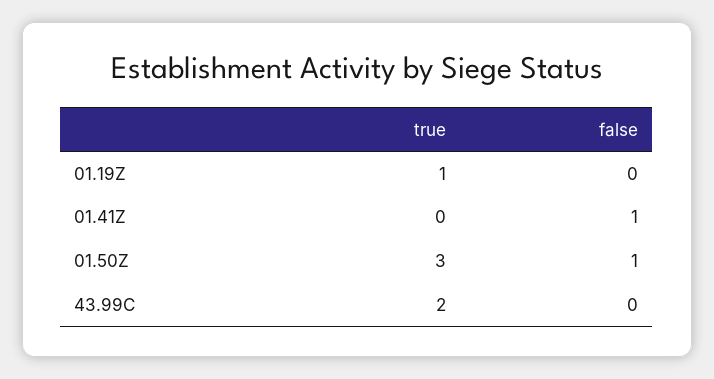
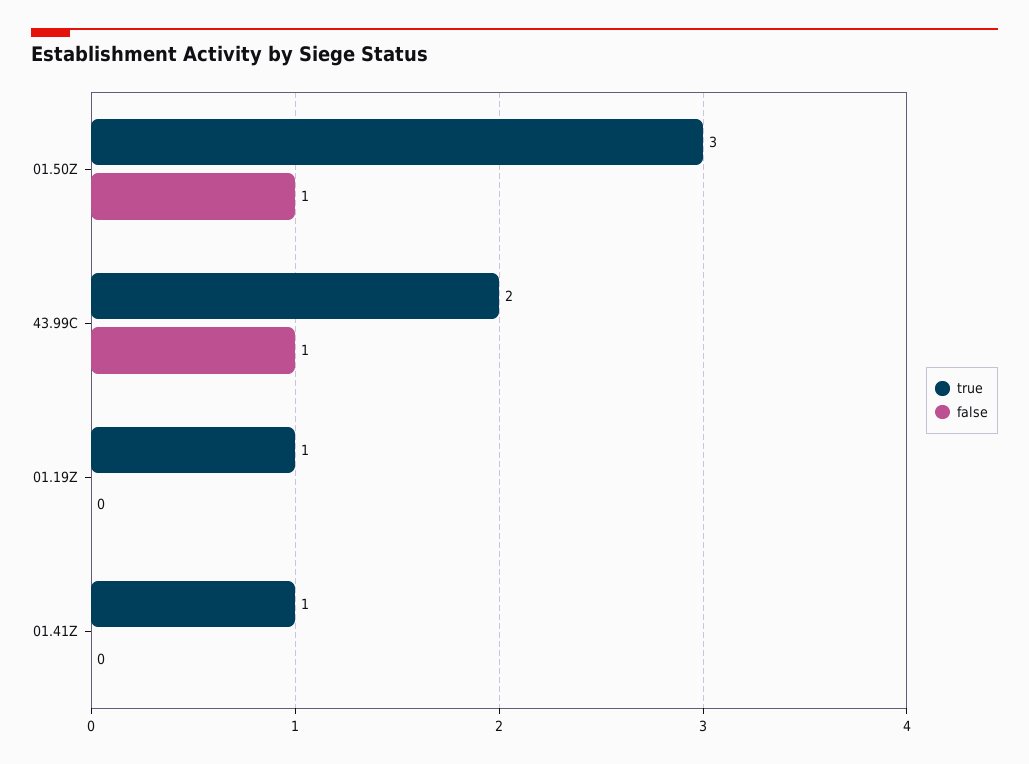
true, 01.41Z: 0 -> 1
false, 01.41Z: 1 -> 0
false, 43.99C: 0 -> 1

